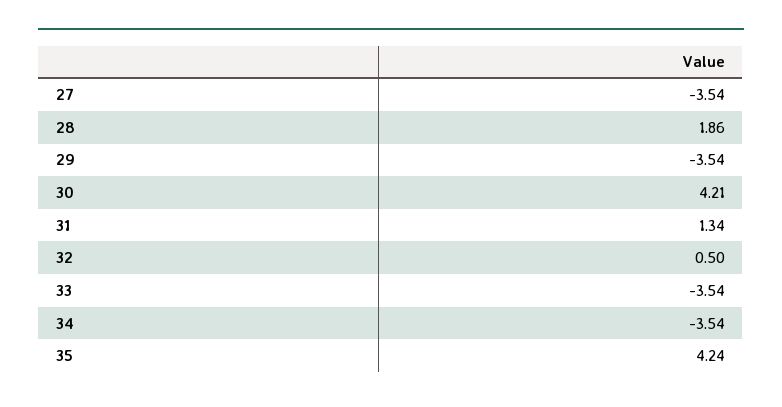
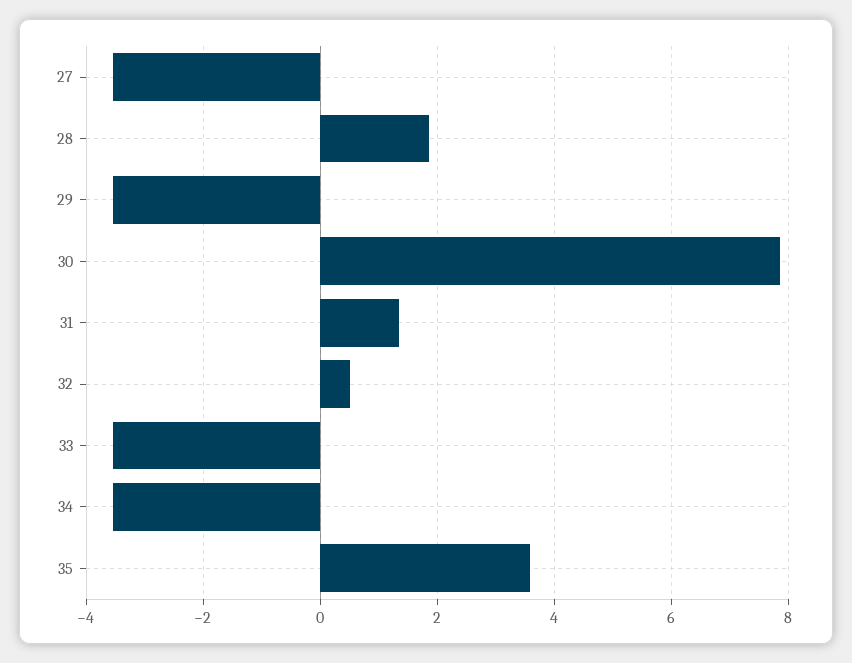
30: 4.21 -> 7.8
35: 4.24 -> 3.6

